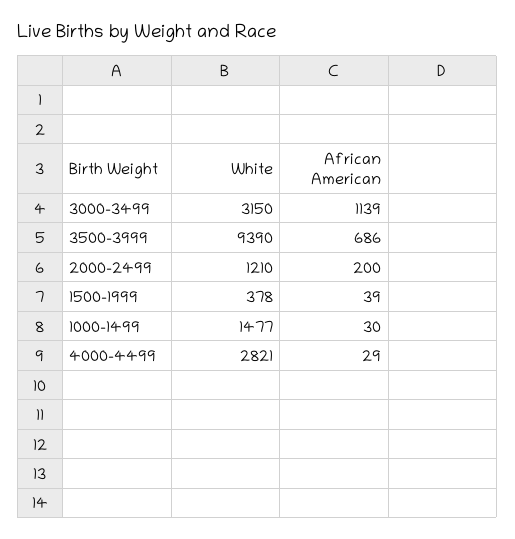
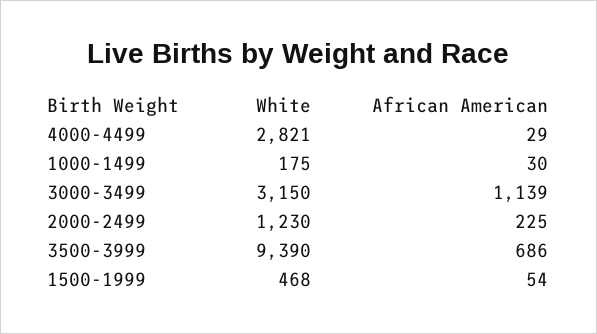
White, 2000-2499: 1210 -> 1230
African American, 2000-2499: 200 -> 225
White, 1500-1999: 378 -> 468
African American, 1500-1999: 39 -> 54
White, 1000-1499: 1477 -> 175

